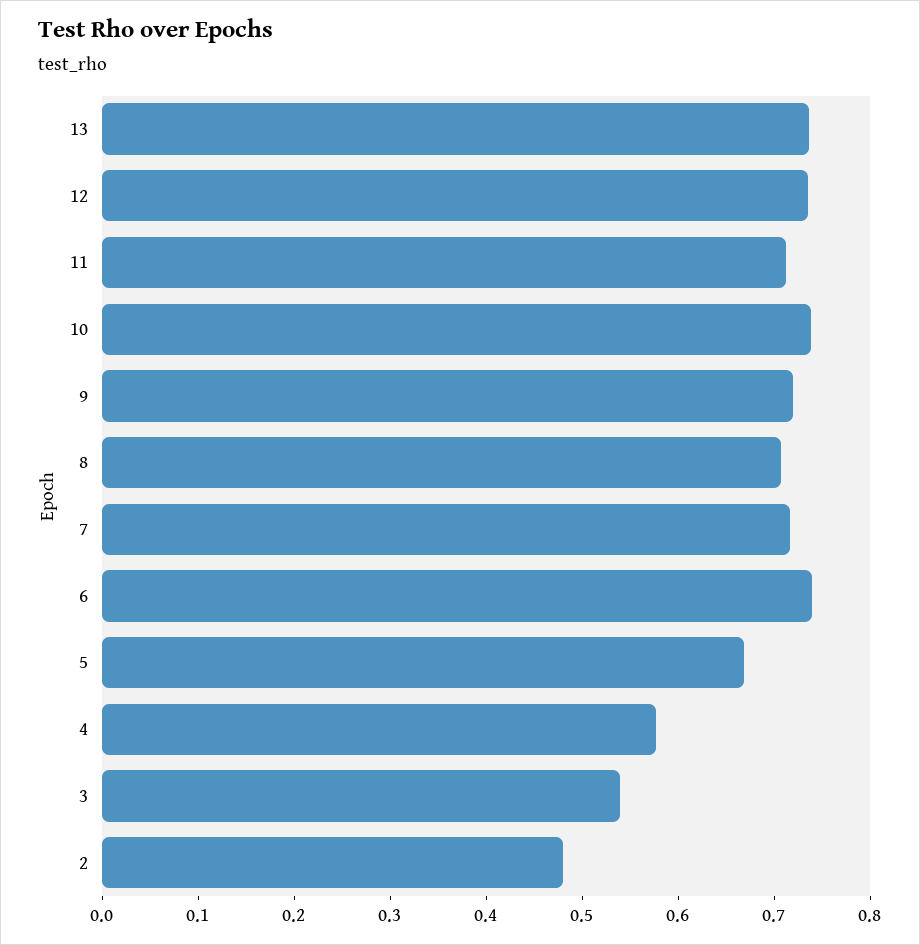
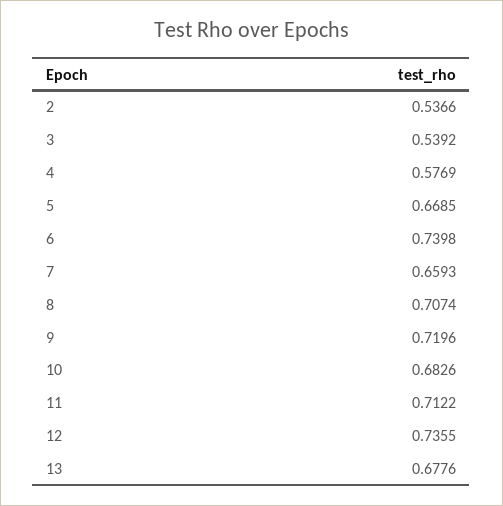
13: 0.74 -> 0.6776
10: 0.74 -> 0.6826
7: 0.72 -> 0.6593
2: 0.48 -> 0.5366

